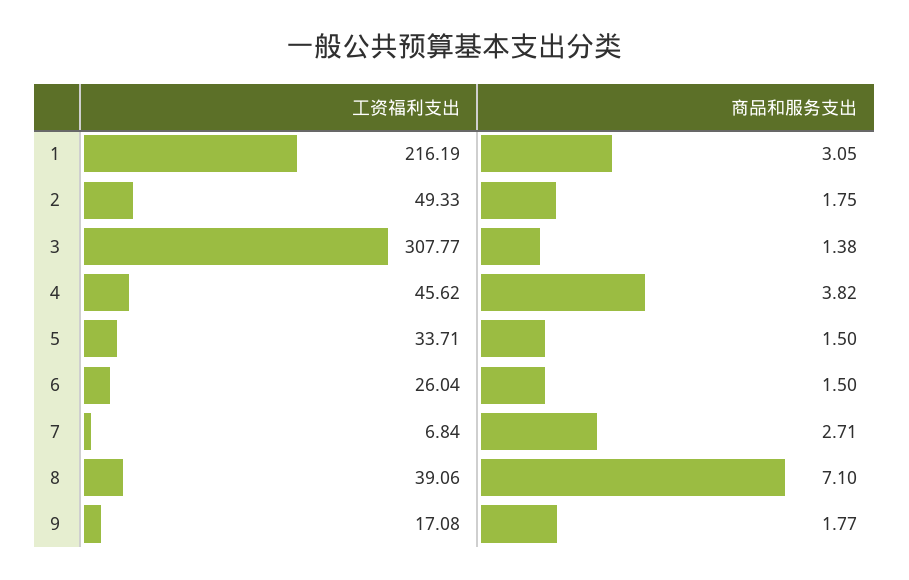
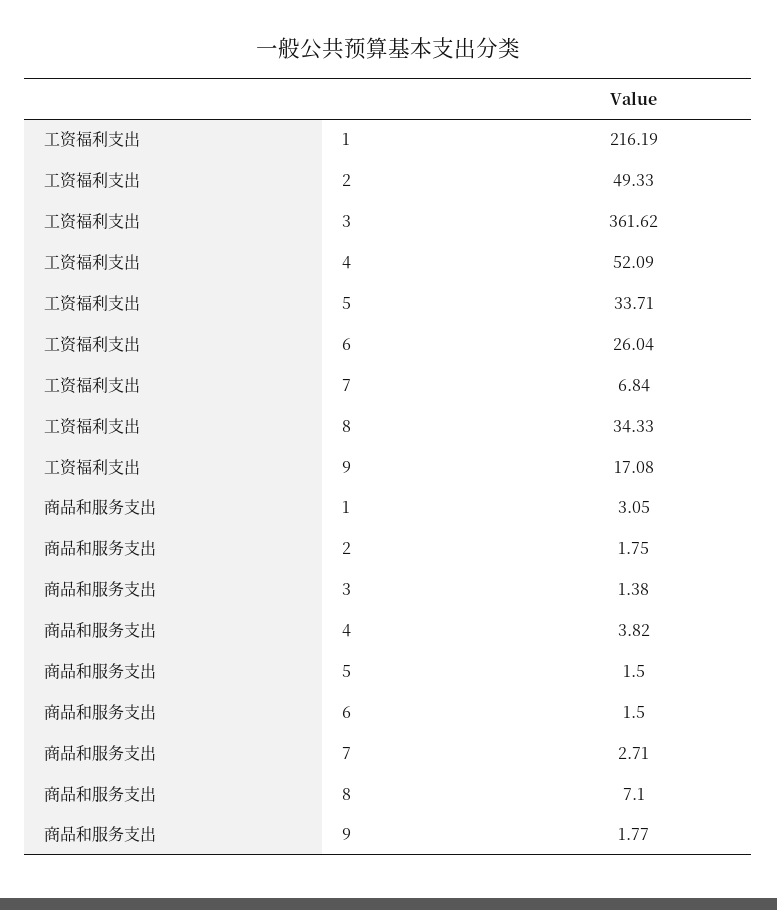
工资福利支出, 3: 307.77 -> 361.62
工资福利支出, 4: 45.62 -> 52.09
工资福利支出, 8: 39.06 -> 34.33

